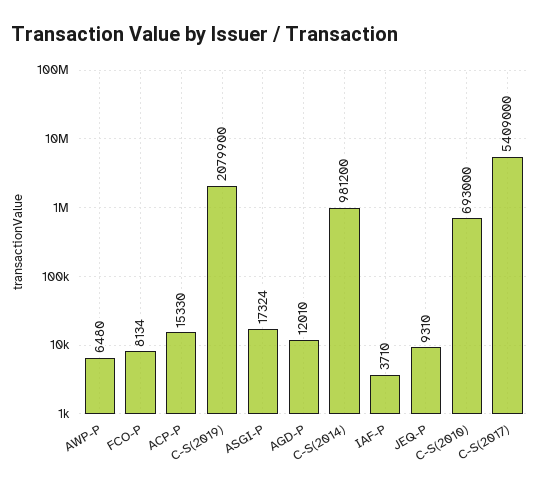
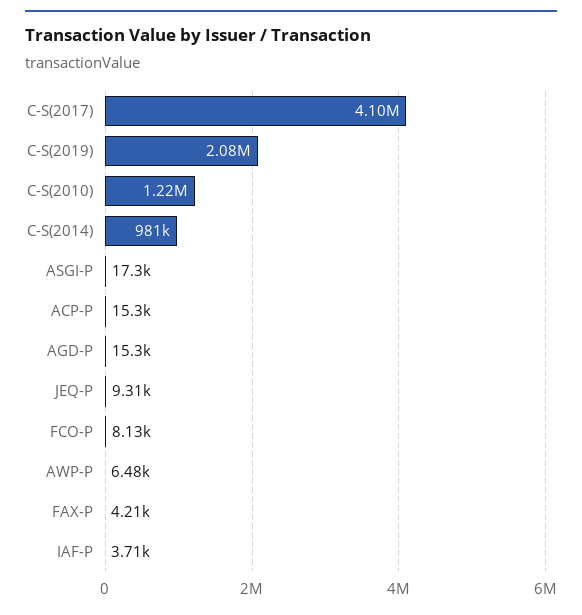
AGD-P: 12010 -> 15300
C-S(2010): 693000 -> 1220000
C-S(2017): 5409000 -> 4100000
FAX-P: none -> 4210

